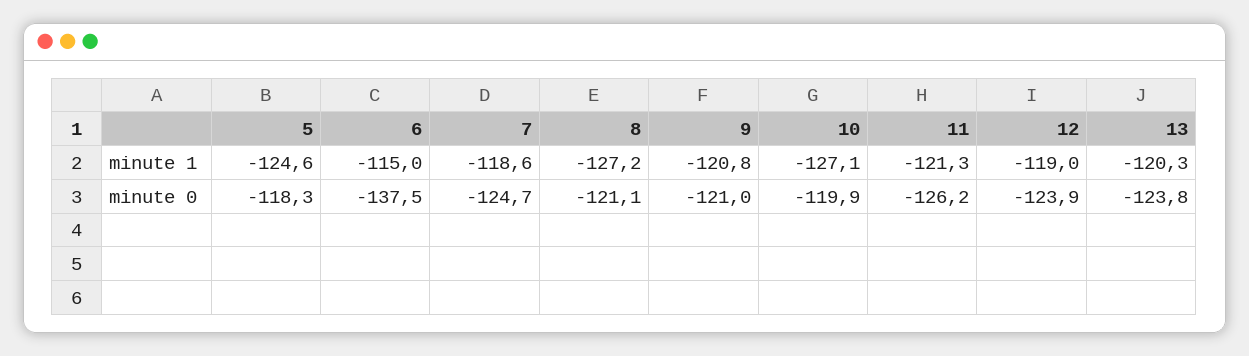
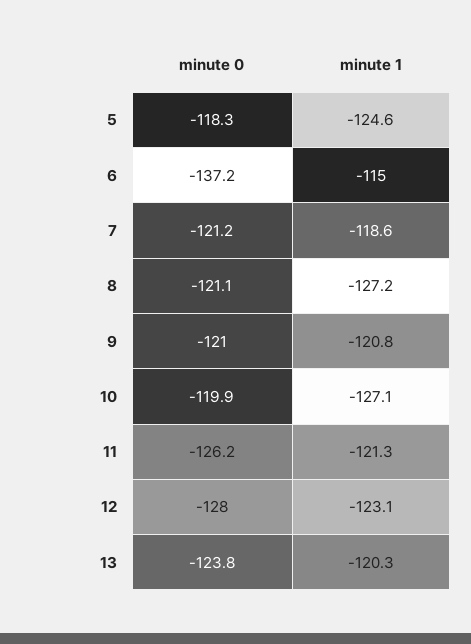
12, minute 1: -119 -> -123.1
6, minute 0: -137.5 -> -137.2
7, minute 0: -124.7 -> -121.2
12, minute 0: -123.9 -> -128

